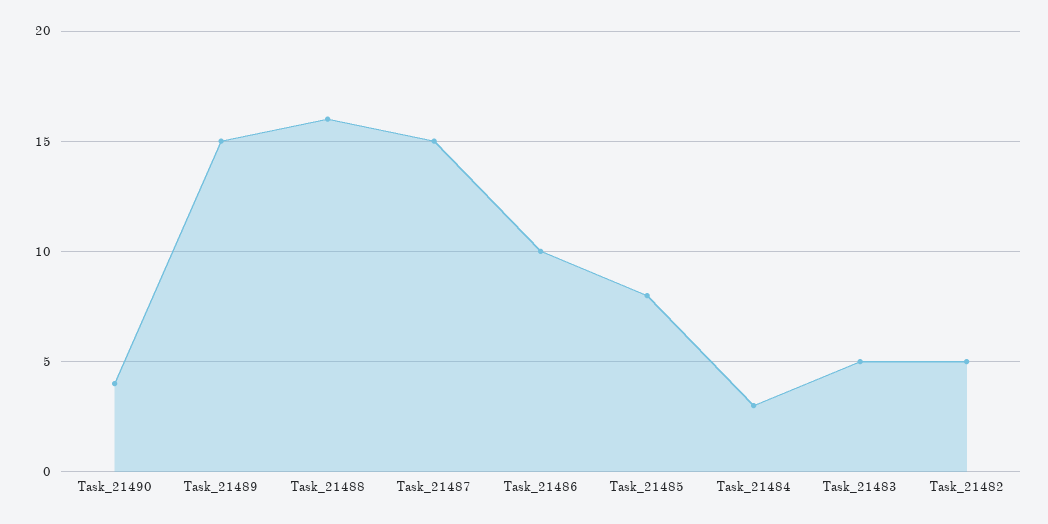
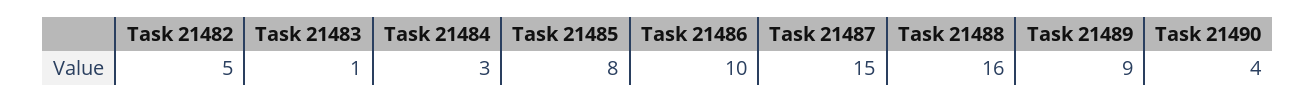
Task_21489: 15 -> 9
Task_21483: 5 -> 1

